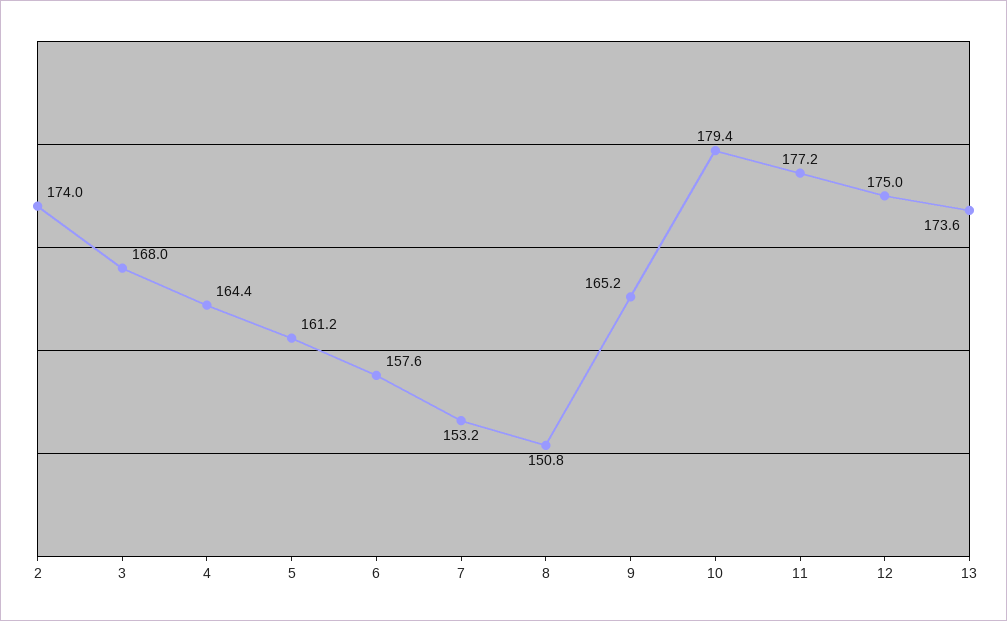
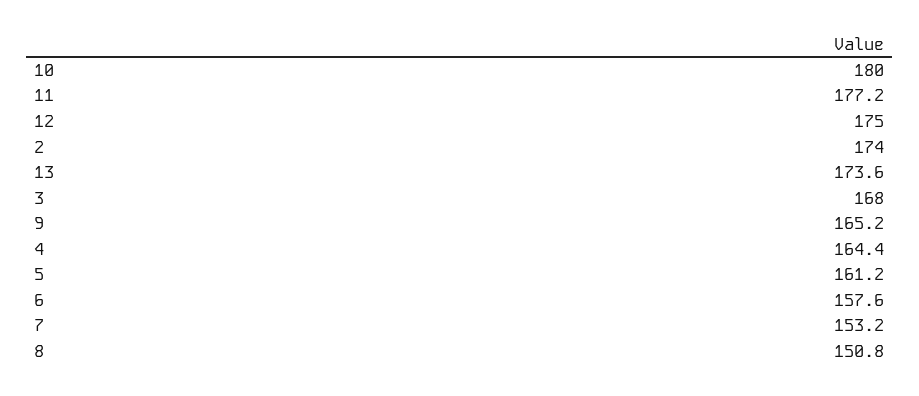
10: 179.4 -> 180

